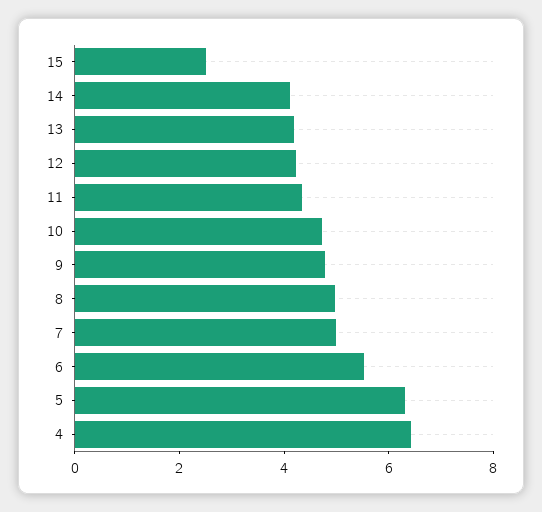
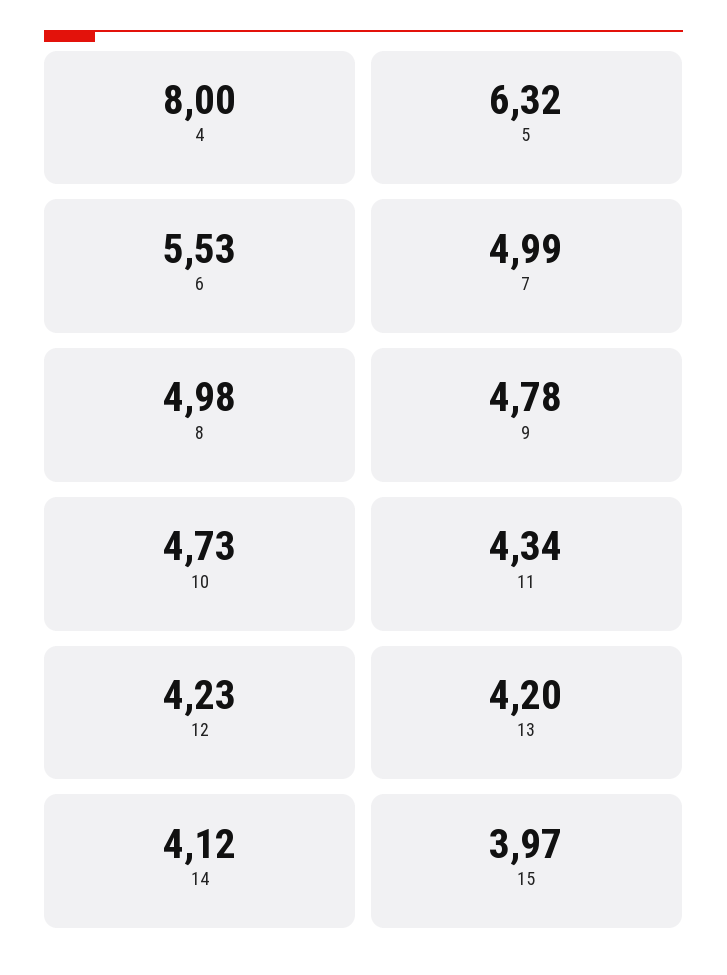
15: 2.5 -> 3.97
4: 6.5 -> 8

